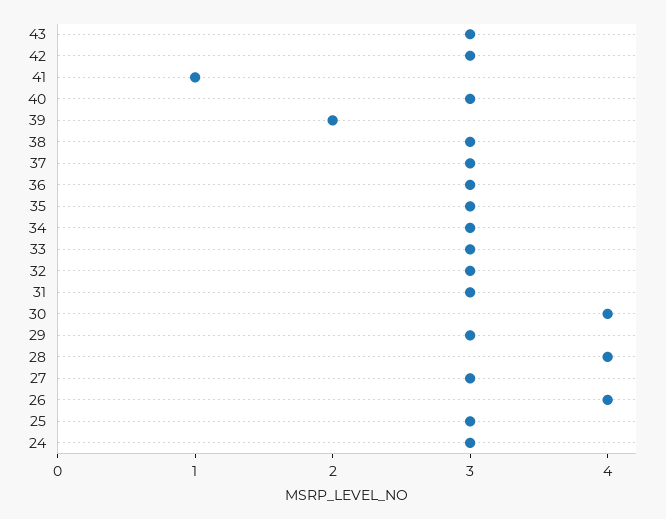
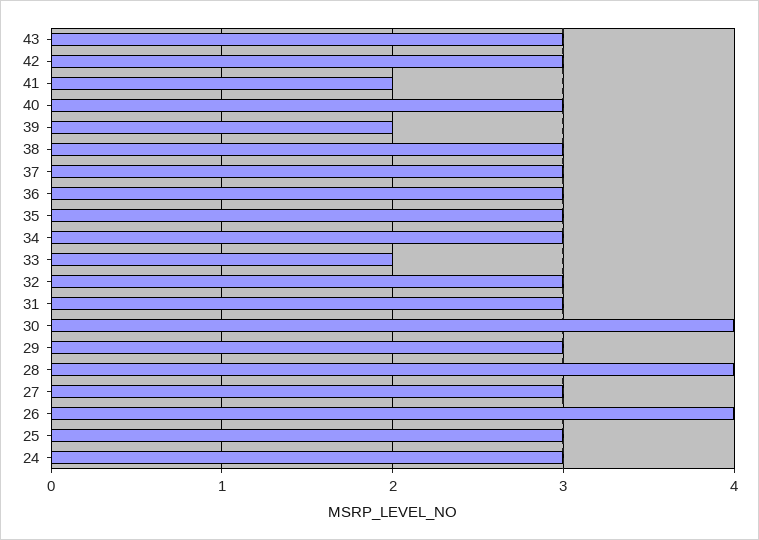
41: 1 -> 2
33: 3 -> 2

